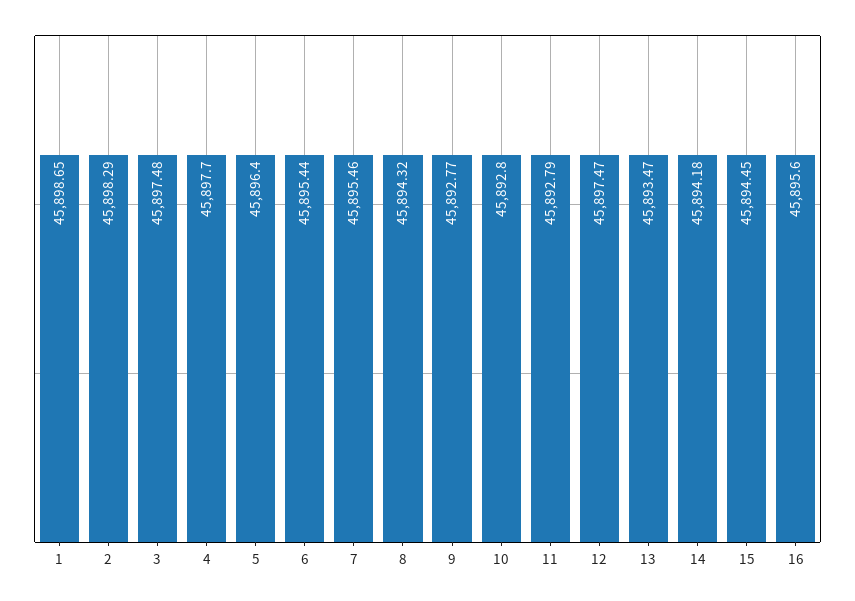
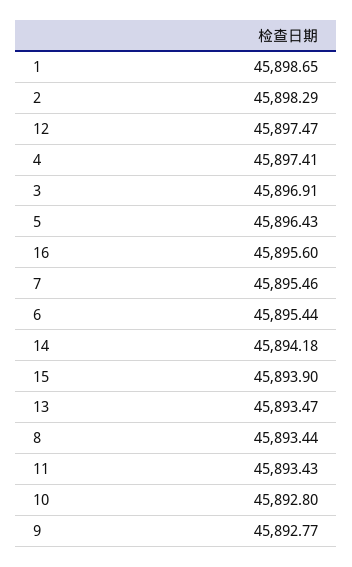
3: 45897.48 -> 45896.91
4: 45897.7 -> 45897.41
5: 45896.4 -> 45896.43
8: 45894.32 -> 45893.44
11: 45892.79 -> 45893.43
15: 45894.45 -> 45893.9

